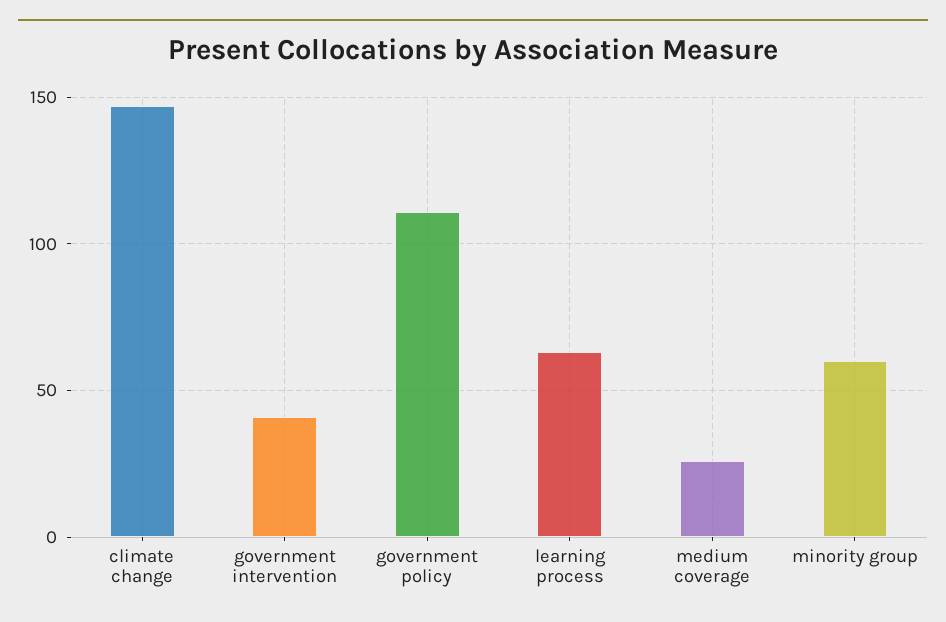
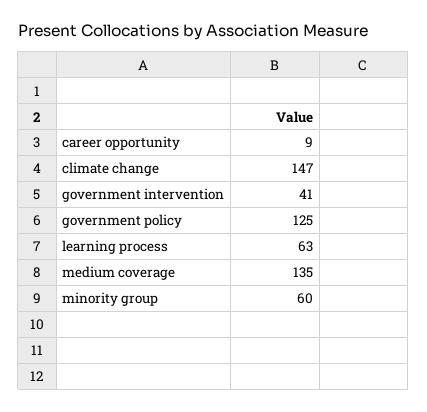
government policy: 110 -> 125
medium coverage: 25 -> 135
career opportunity: none -> 9

